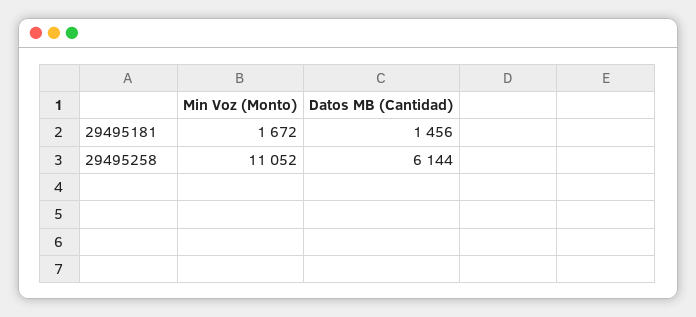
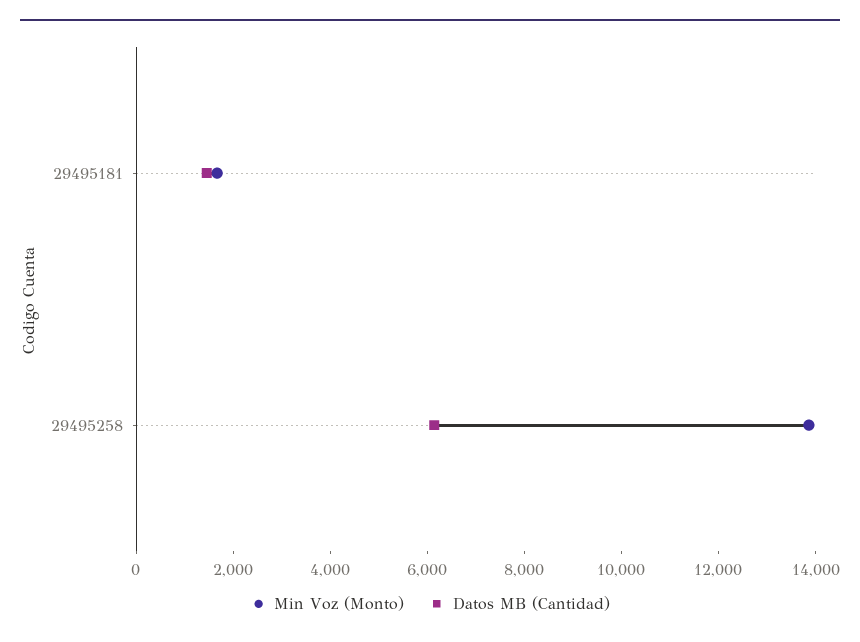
Min Voz (Monto), 29495258: 11052 -> 14000

